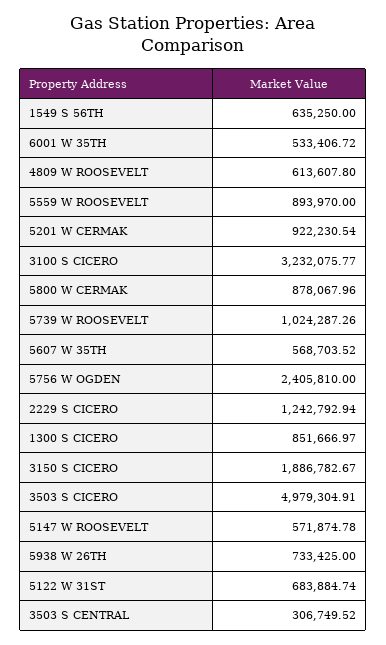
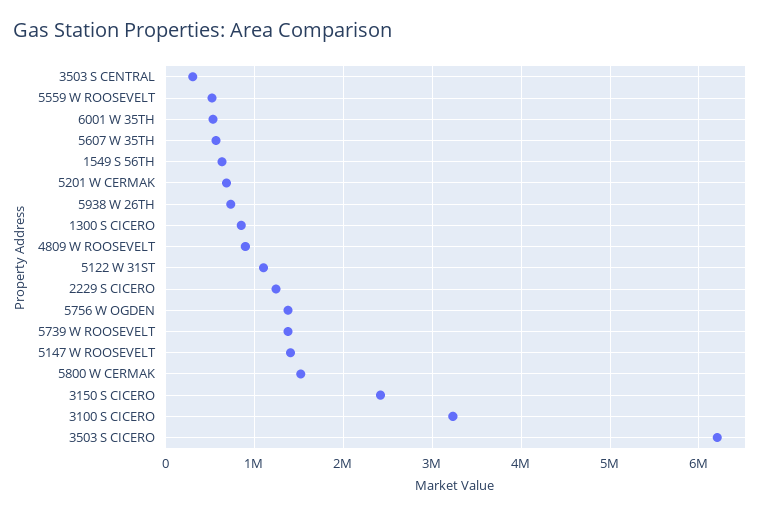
4809 W ROOSEVELT: 613607.8 -> 900000
5559 W ROOSEVELT: 893970 -> 500000
5201 W CERMAK: 922230.54 -> 700000
5800 W CERMAK: 878067.96 -> 1500000
5739 W ROOSEVELT: 1024287.26 -> 1400000
5756 W OGDEN: 2405810 -> 1400000
3150 S CICERO: 1886782.67 -> 2400000
3503 S CICERO: 4979304.91 -> 6200000
5147 W ROOSEVELT: 571874.78 -> 1400000
5122 W 31ST: 683884.74 -> 1100000

